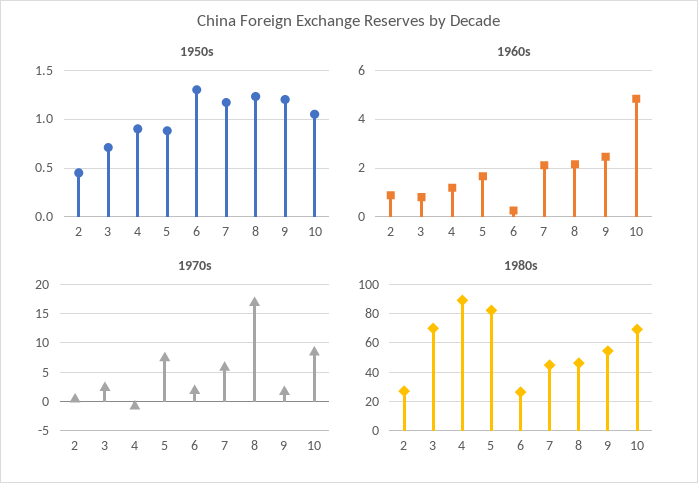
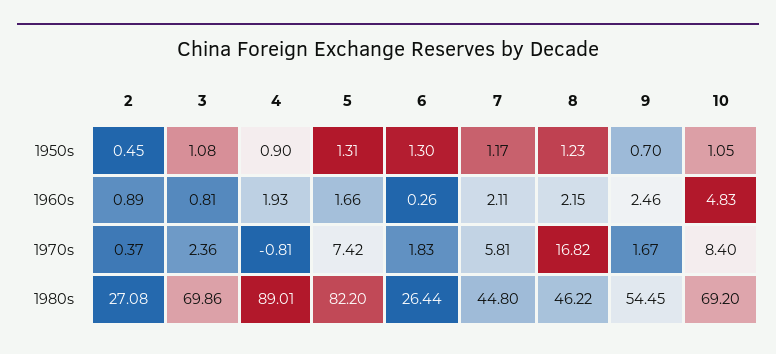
1950s, 3: 0.7 -> 1.08
1950s, 5: 0.9 -> 1.31
1950s, 9: 1.2 -> 0.7
1960s, 4: 1.25 -> 1.93

